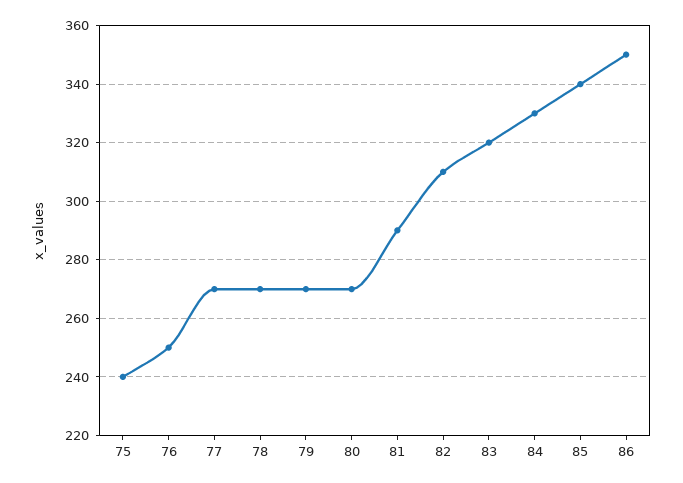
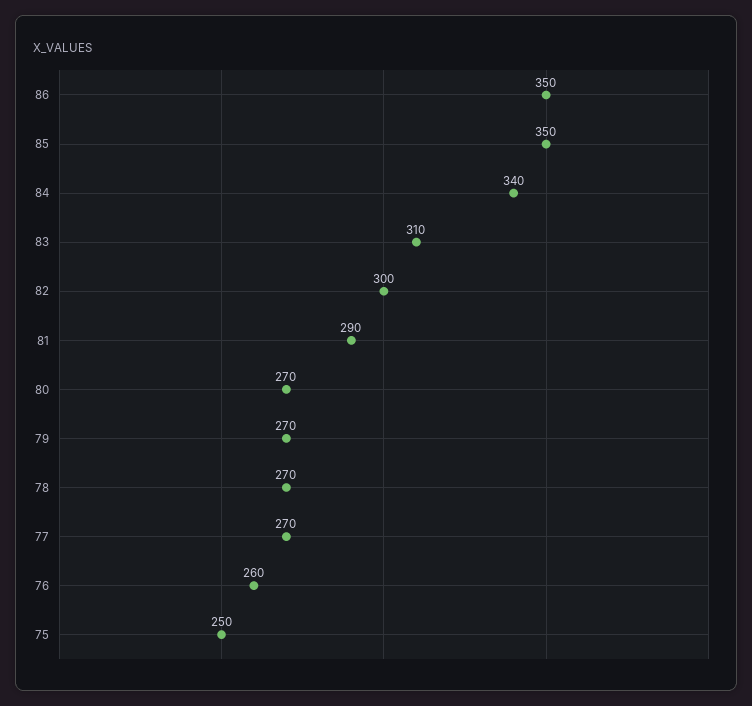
75: 240 -> 250
76: 250 -> 260
82: 310 -> 300
83: 320 -> 310
84: 330 -> 340
85: 340 -> 350

